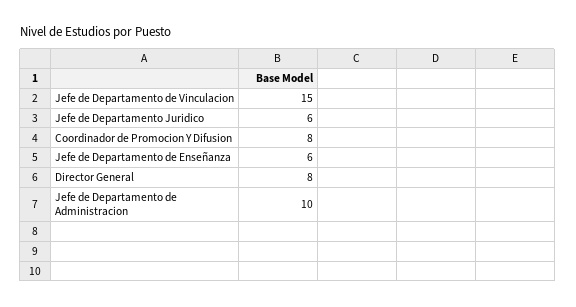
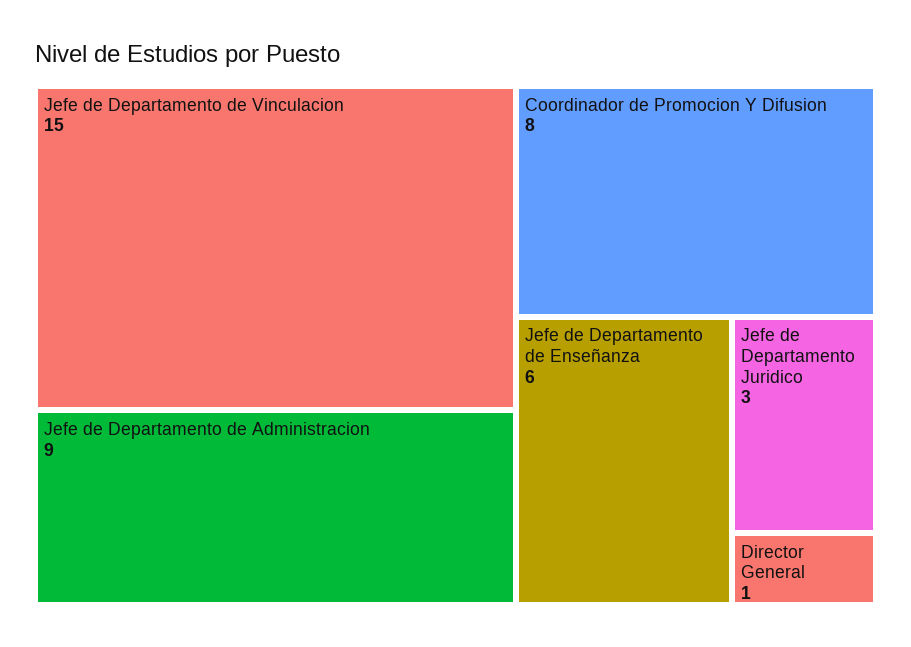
Jefe de Departamento Juridico: 6 -> 3
Director General: 8 -> 1
Jefe de Departamento de Administracion: 10 -> 9

